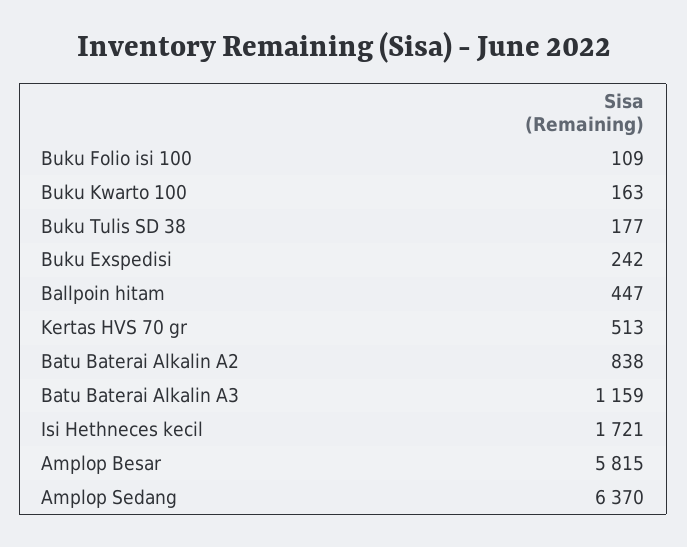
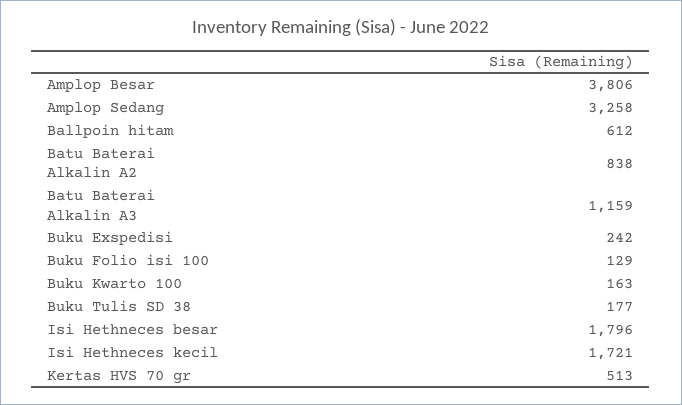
Buku Folio isi 100: 109 -> 129
Ballpoin hitam: 447 -> 612
Amplop Besar: 5815 -> 3806
Amplop Sedang: 6370 -> 3258
Isi Hethneces besar: none -> 1796

